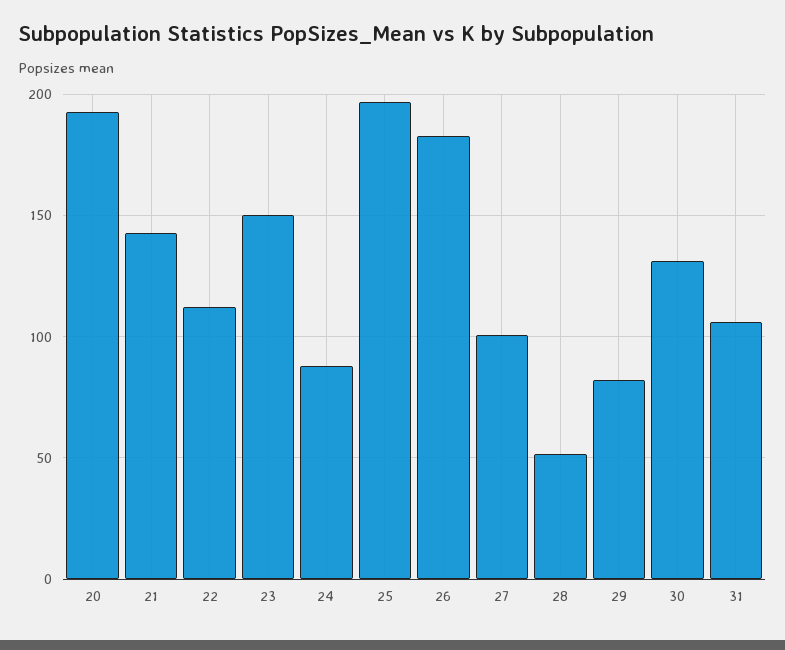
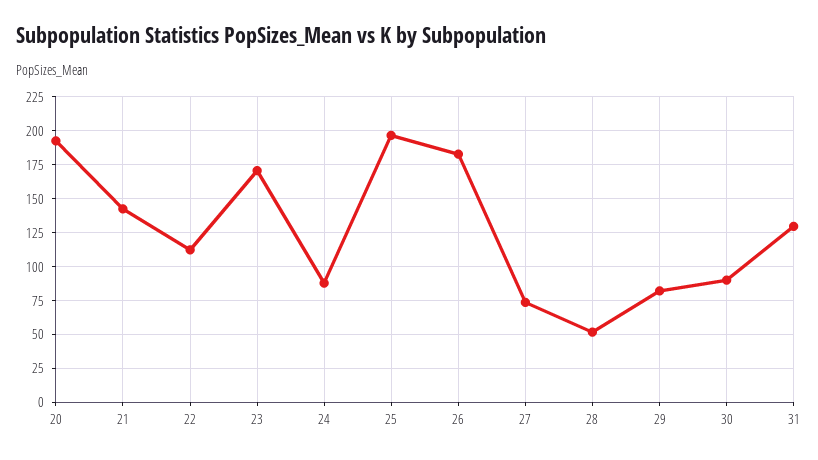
23: 150 -> 170
27: 100 -> 75
30: 130 -> 90
31: 105 -> 130

